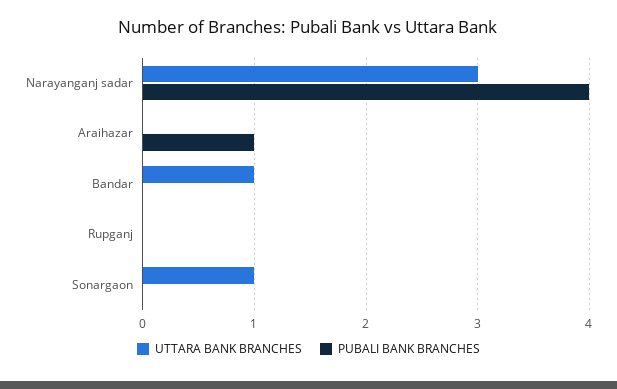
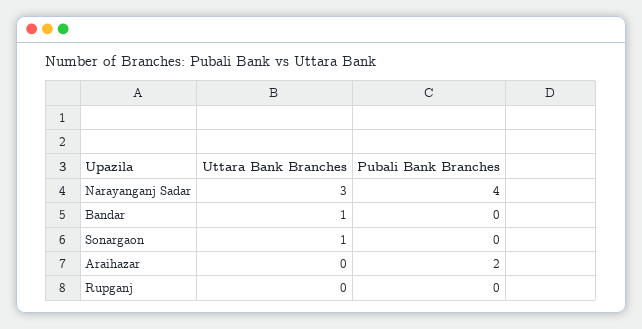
PUBALI BANK BRANCHES, Araihazar: 1 -> 2

